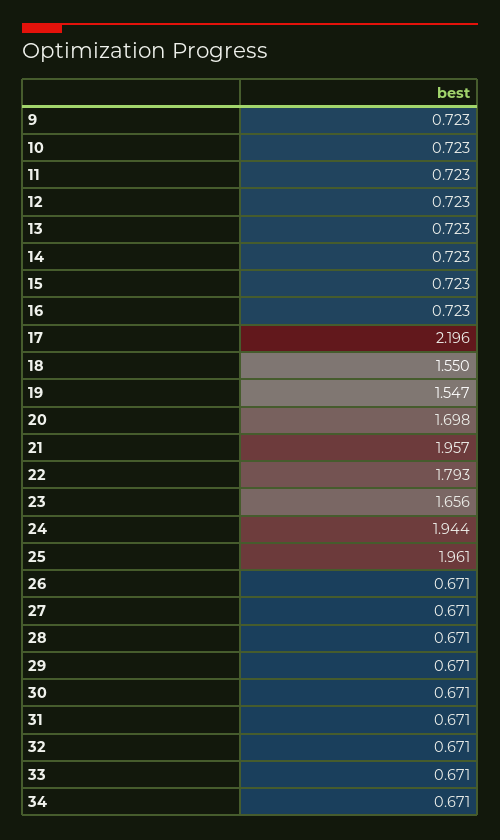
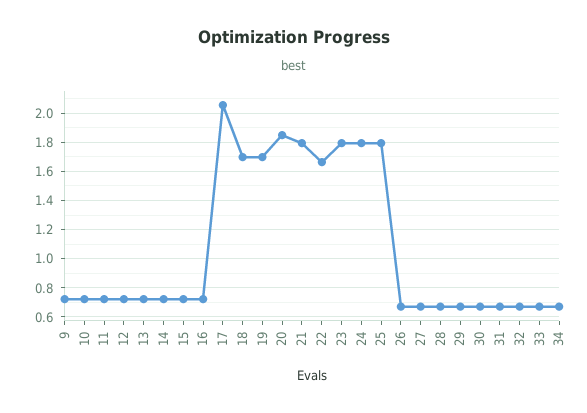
17: 2.196 -> 2.05
18: 1.55 -> 1.7
19: 1.547 -> 1.7
20: 1.698 -> 1.85
21: 1.957 -> 1.8
22: 1.793 -> 1.65
23: 1.656 -> 1.8
24: 1.944 -> 1.8
25: 1.961 -> 1.8

